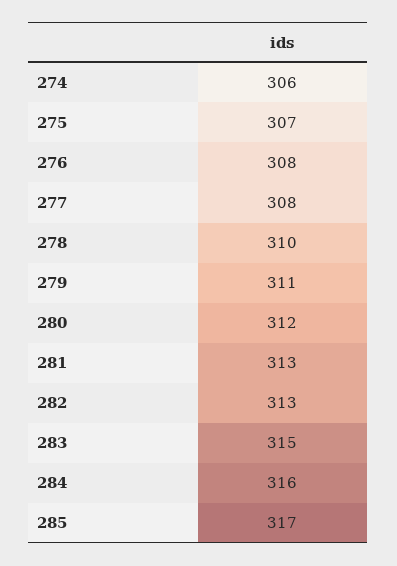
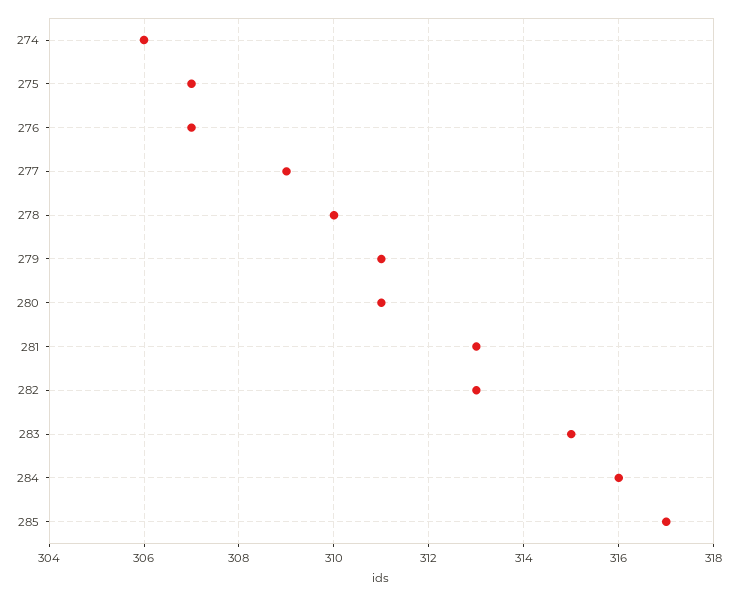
276: 308 -> 307
277: 308 -> 309
280: 312 -> 311

